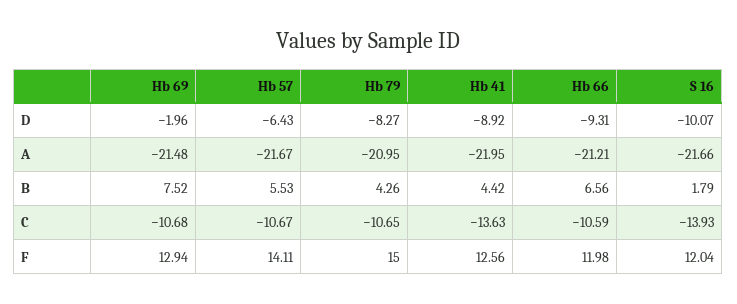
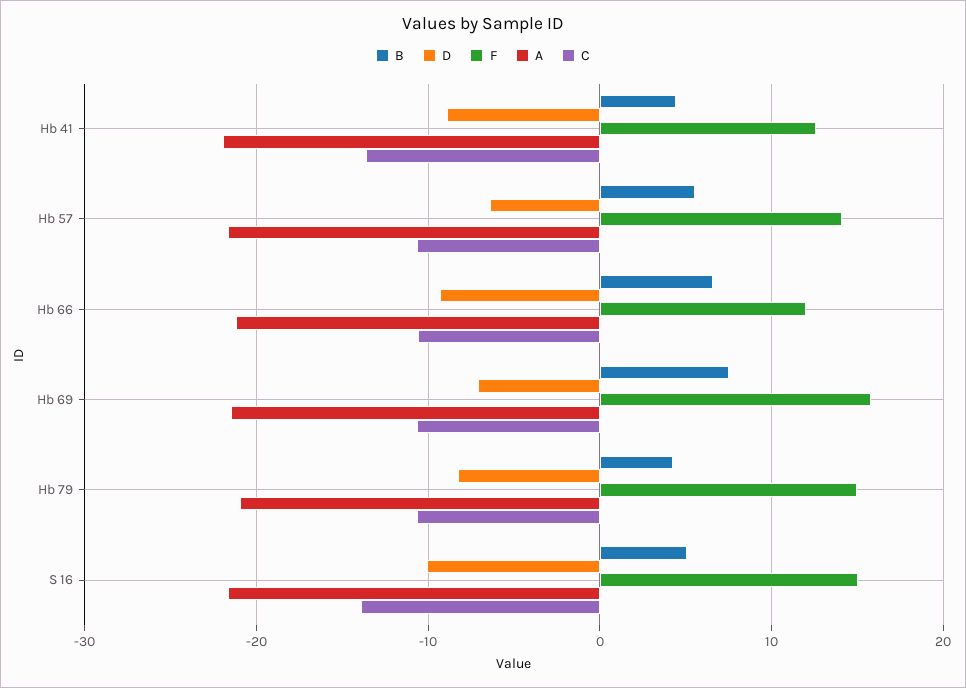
D, Hb 69: -1.96 -> -7
B, S 16: 1.79 -> 5
F, Hb 69: 12.94 -> 16
F, S 16: 12.04 -> 15

